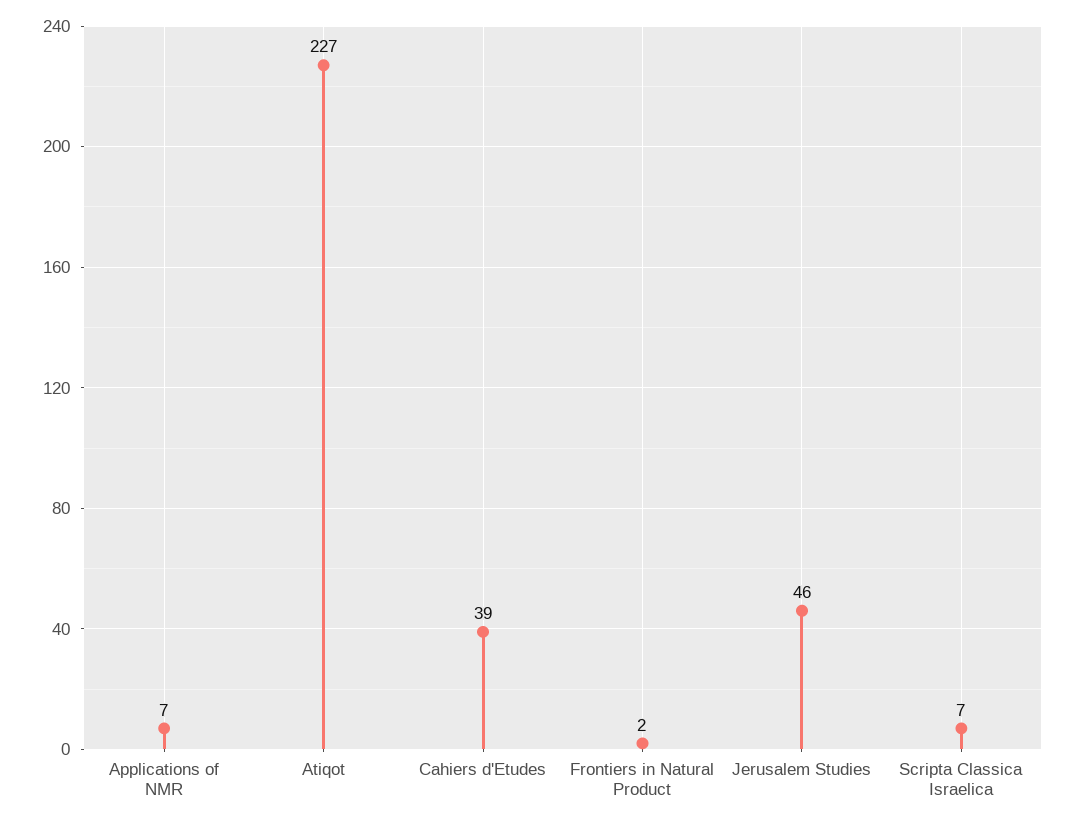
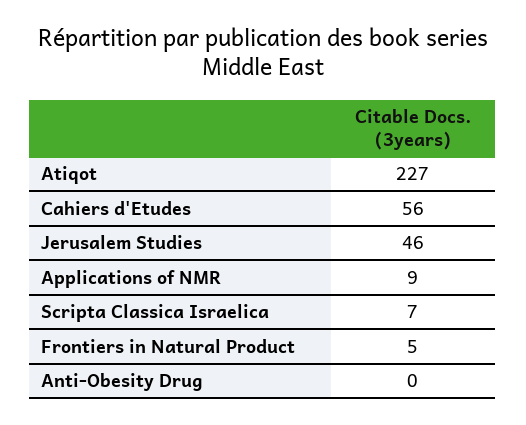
Applications of NMR: 7 -> 9
Cahiers d'Etudes: 39 -> 56
Frontiers in Natural Product: 2 -> 5
Anti-Obesity Drug: none -> 0

